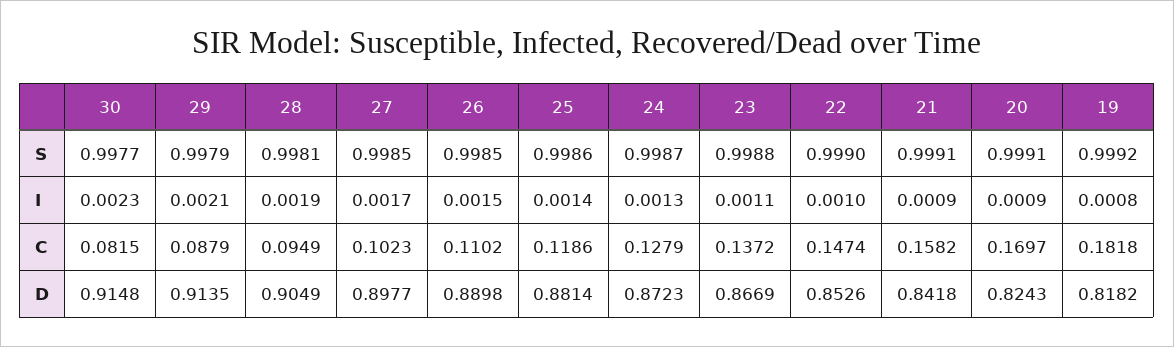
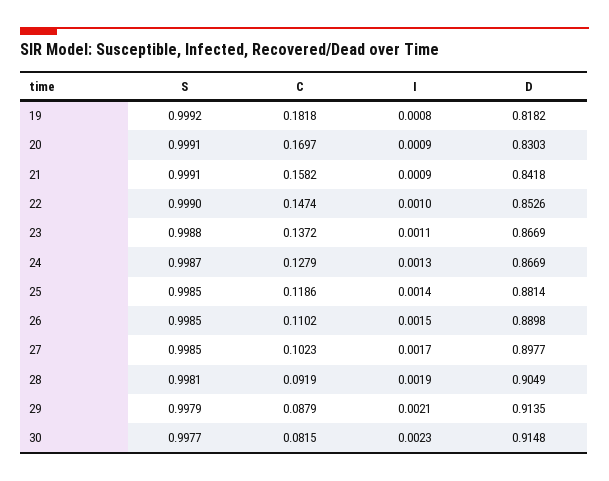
25, S: 0.9986 -> 0.9985
28, C: 0.0949 -> 0.0919
24, D: 0.8723 -> 0.8669
20, D: 0.8243 -> 0.8303

